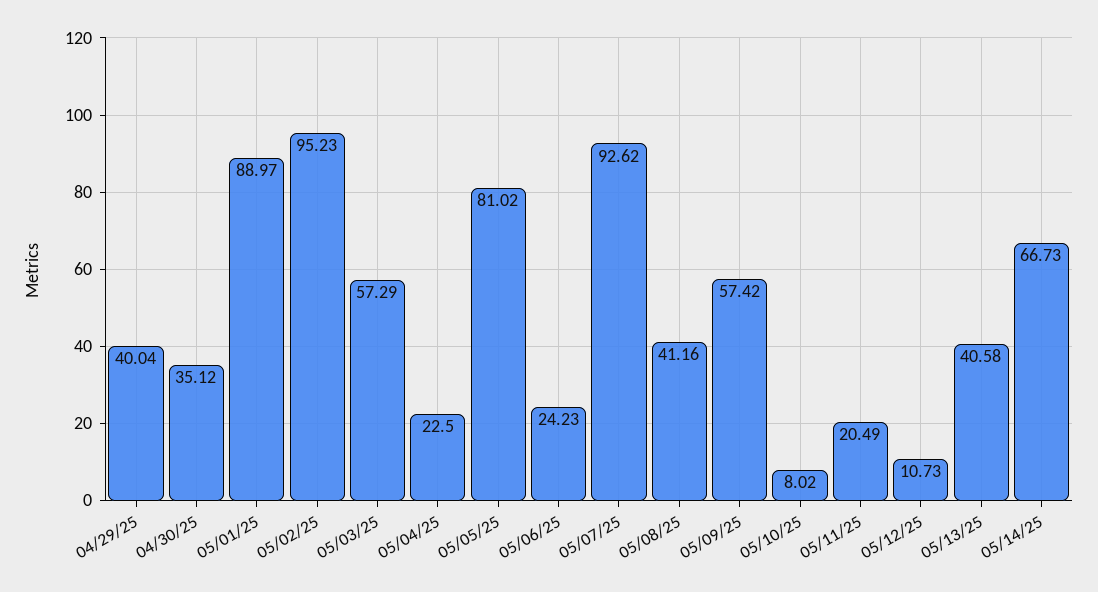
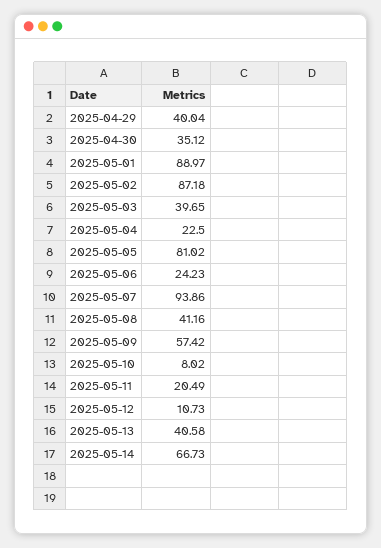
05/02/25: 95.23 -> 87.18
05/03/25: 57.29 -> 39.65
05/07/25: 92.62 -> 93.86

